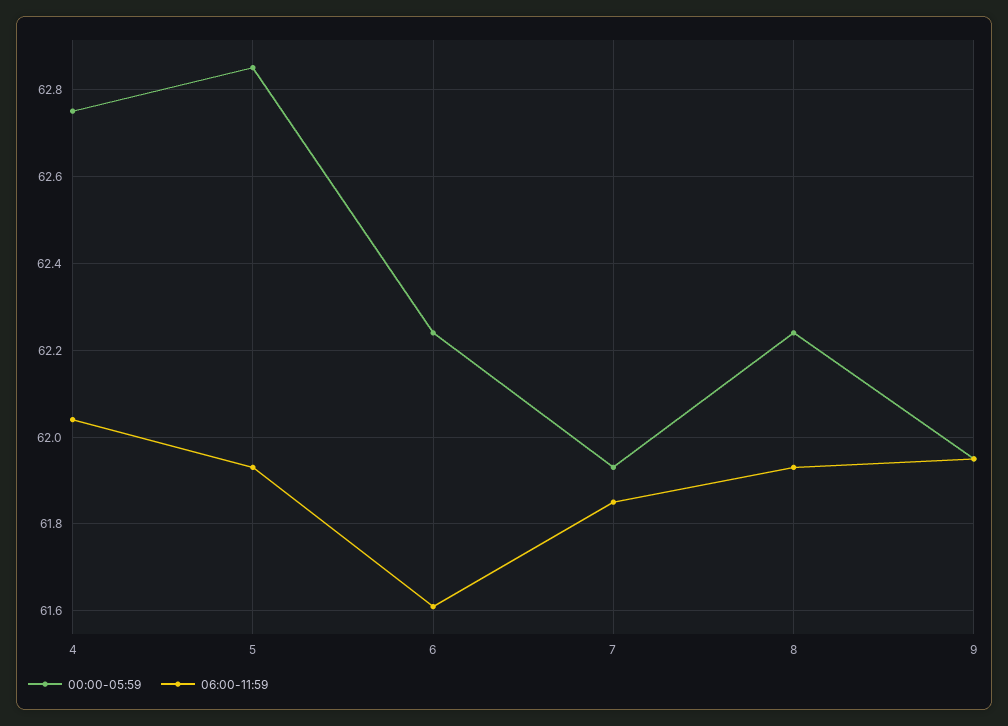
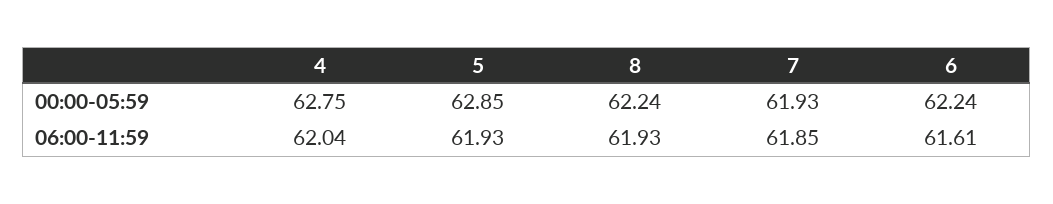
00:00-05:59, 9: 61.95 -> none
06:00-11:59, 9: 61.95 -> none

